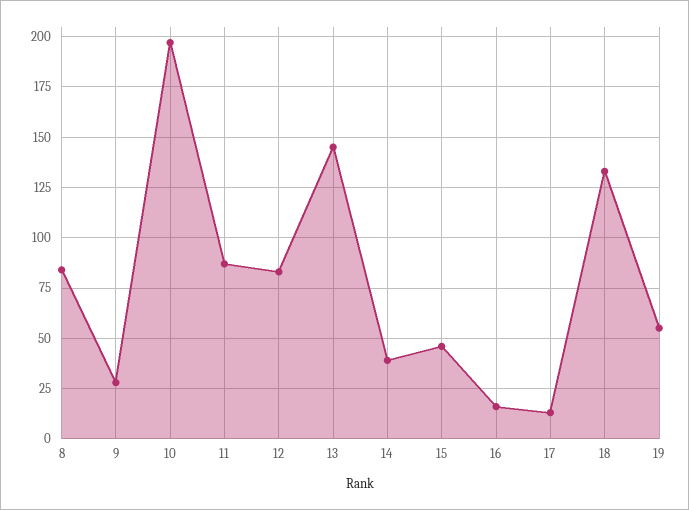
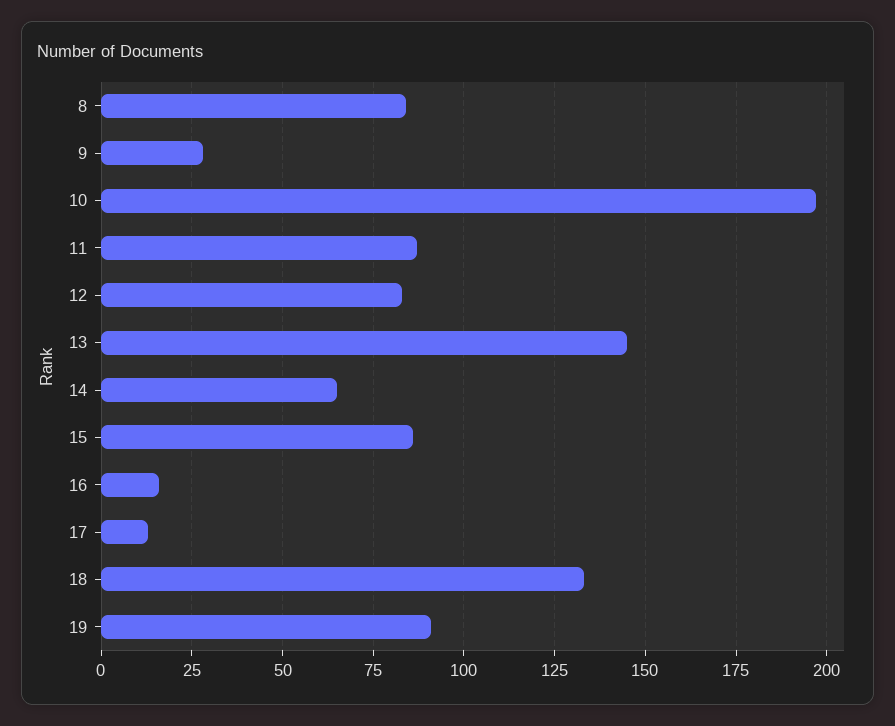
14: 40 -> 65
15: 45 -> 85
19: 55 -> 90

